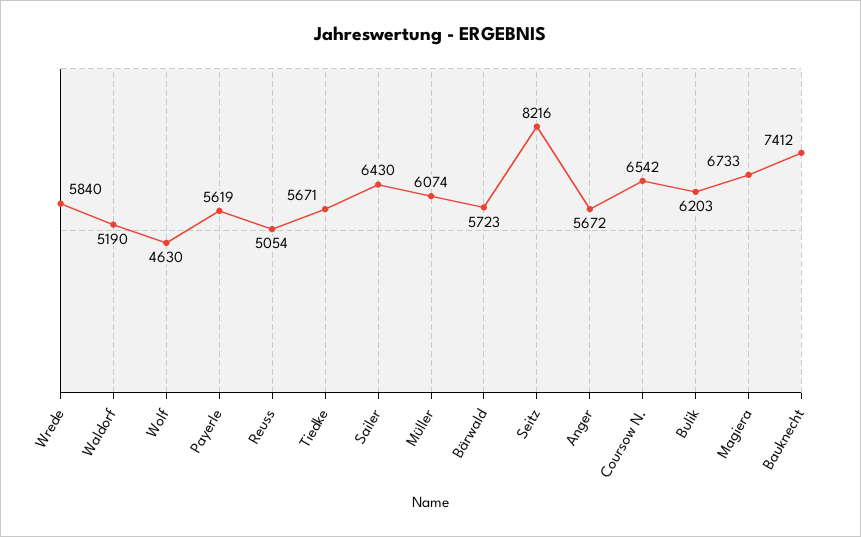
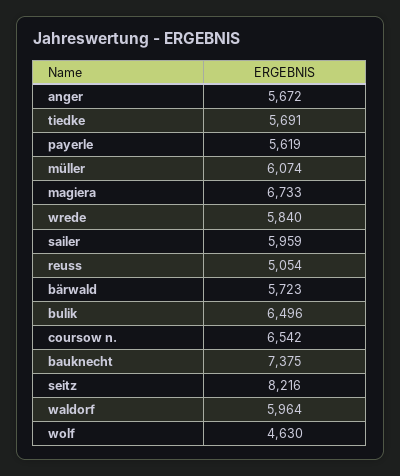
Waldorf: 5190 -> 5964
Tiedke: 5671 -> 5691
Sailer: 6430 -> 5959
Bulik: 6203 -> 6496
Bauknecht: 7412 -> 7375

